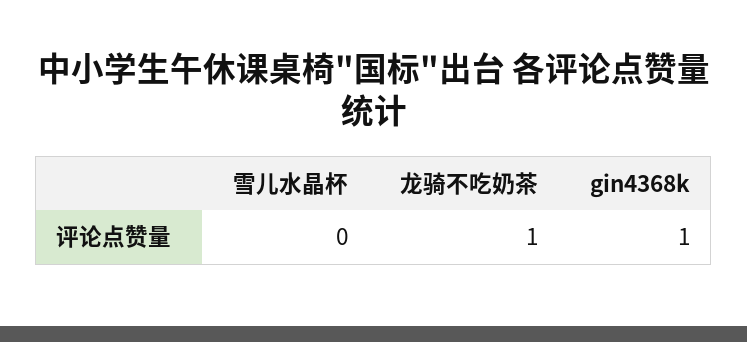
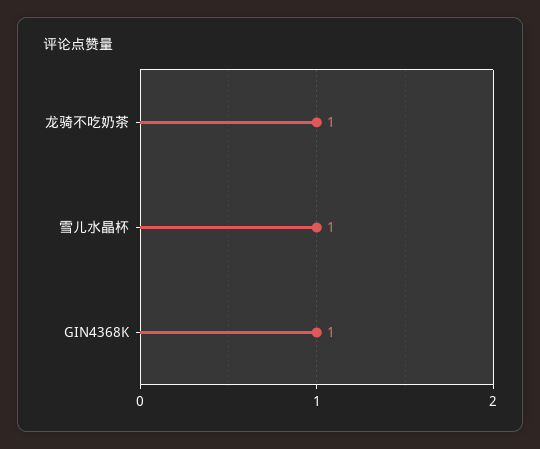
雪儿水晶杯: 0 -> 1

